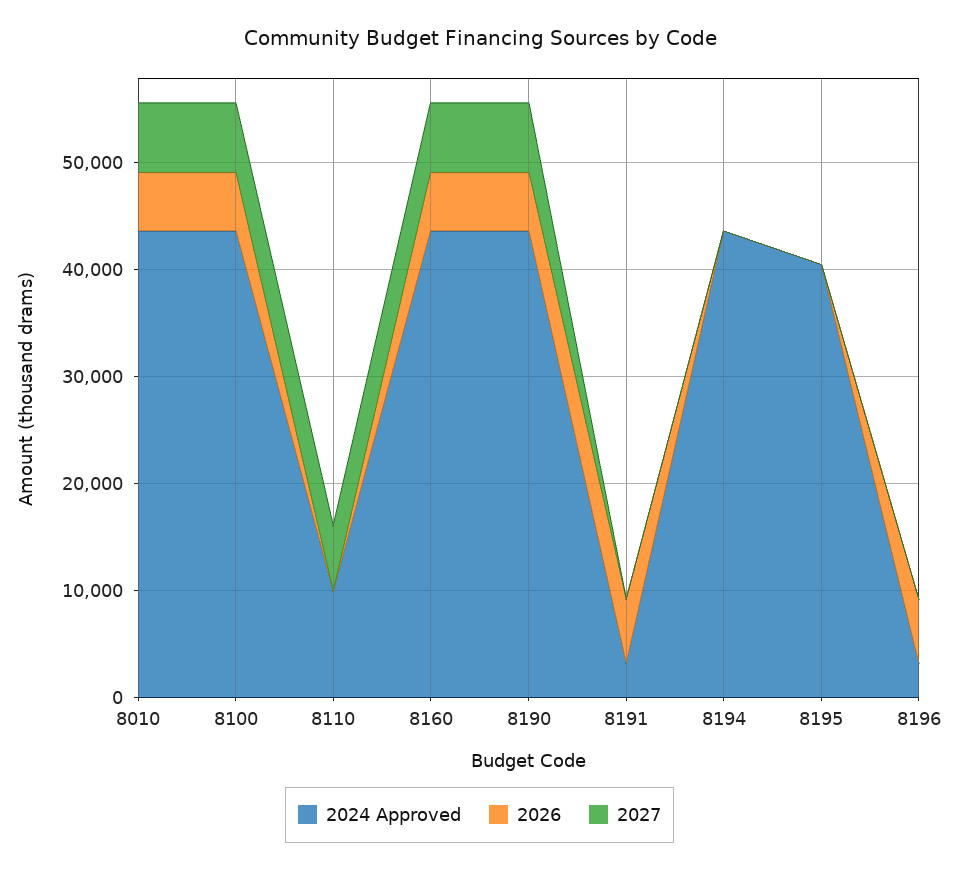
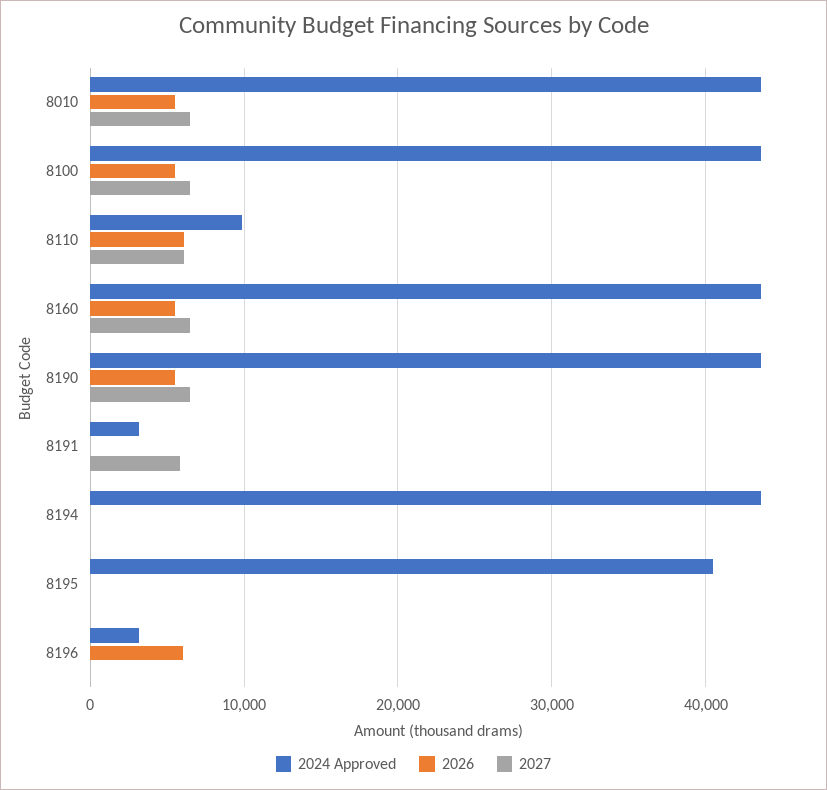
2026, 8110: 0 -> 6000
2026, 8191: 6000 -> 0
2027, 8191: 0 -> 6000

